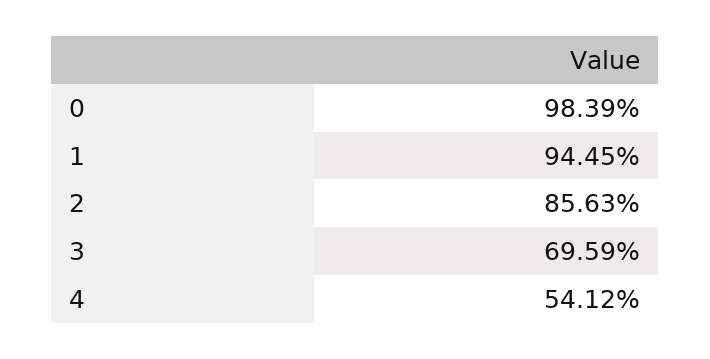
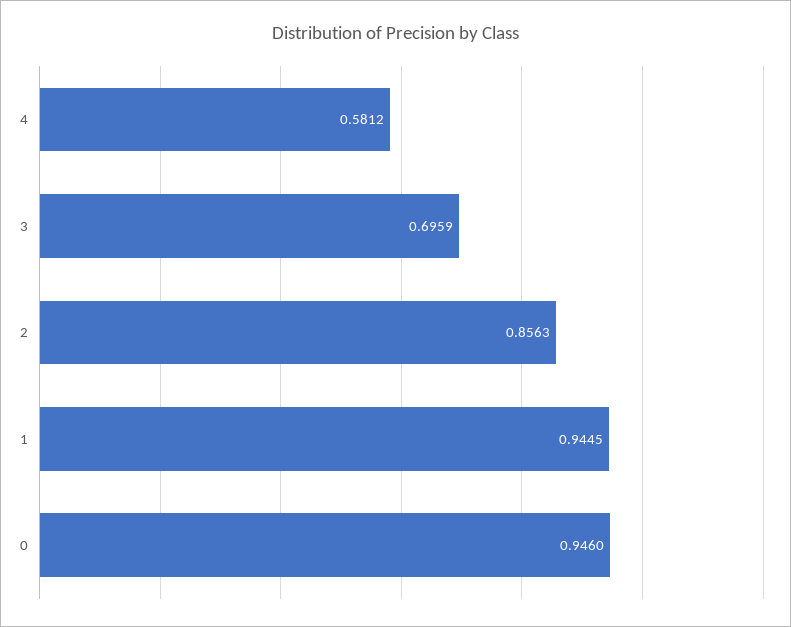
0: 0.9839 -> 0.946
4: 0.5412 -> 0.5812

